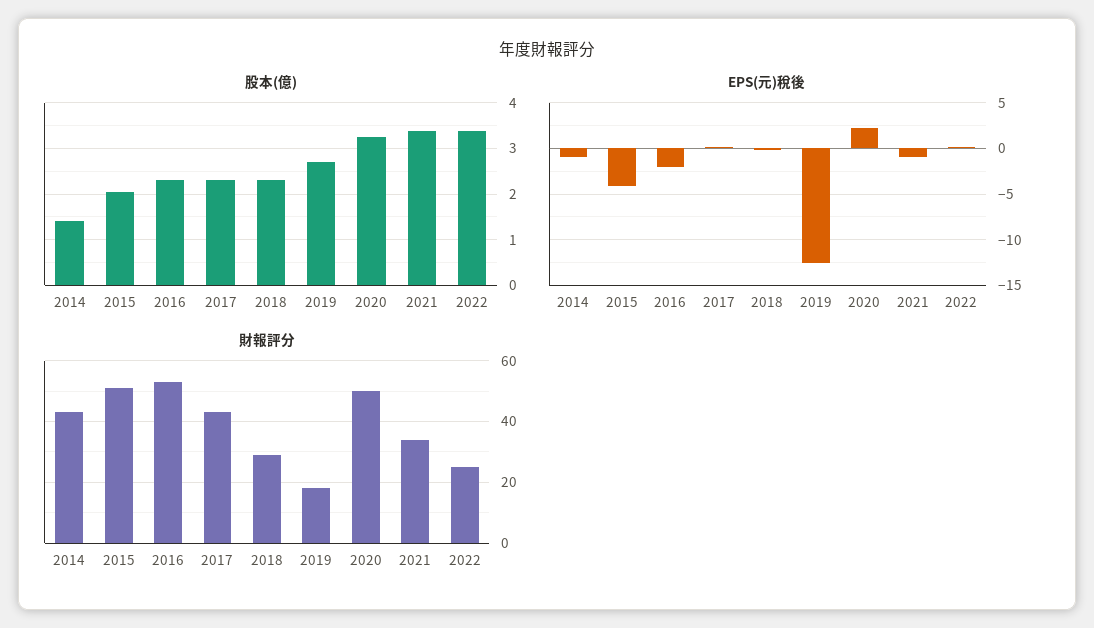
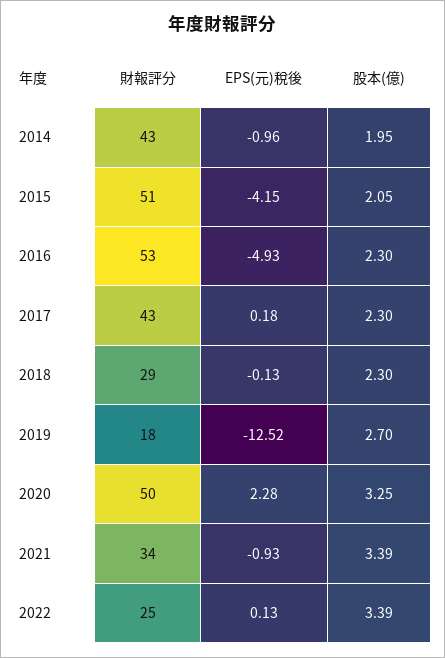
股本(億), 2014: 1.4 -> 1.95
EPS(元)稅後, 2016: -2 -> -4.93

